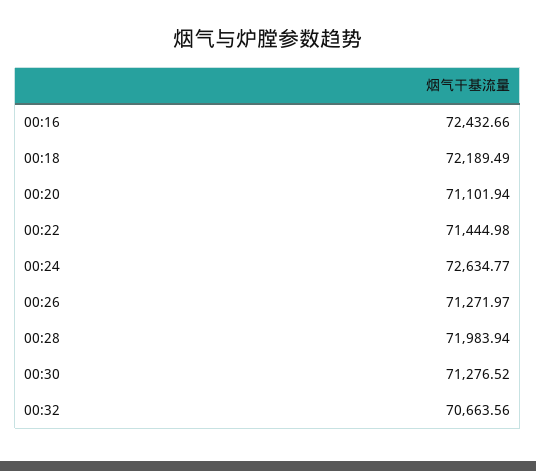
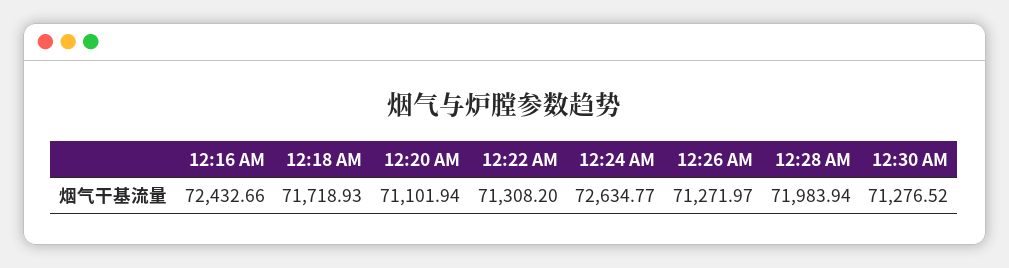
00:18: 72189.49 -> 71718.93
00:22: 71444.98 -> 71308.2
00:32: 70663.56 -> none

